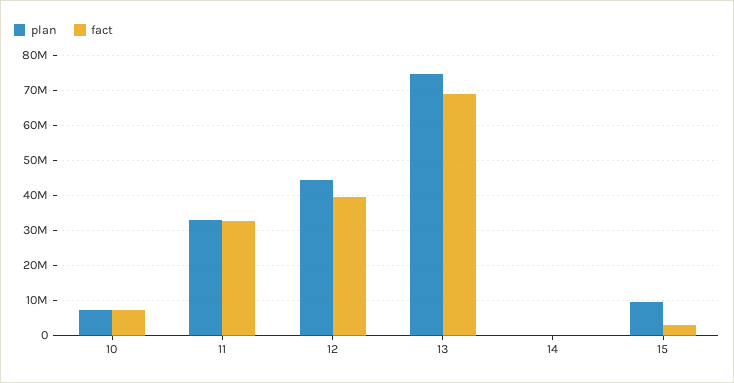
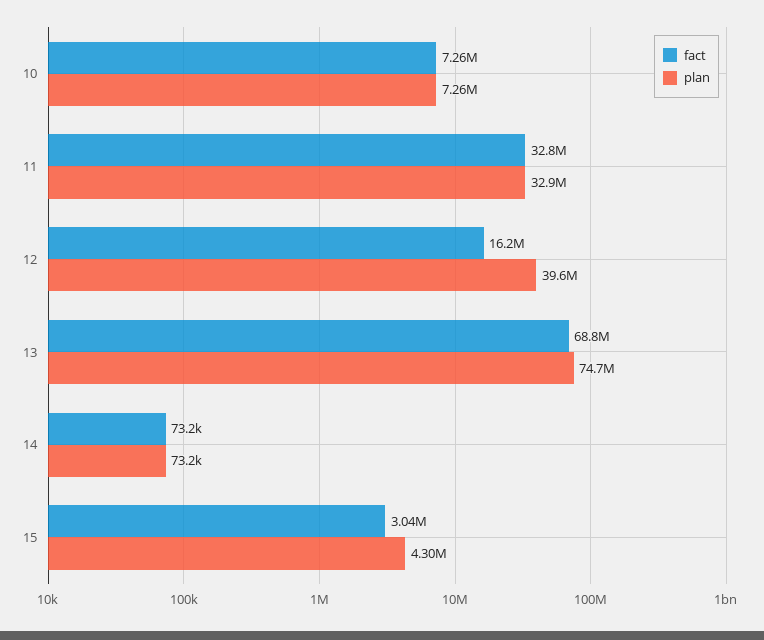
plan, 12: 44000000 -> 39600000
fact, 12: 40000000 -> 16200000
plan, 15: 10000000 -> 4300000

